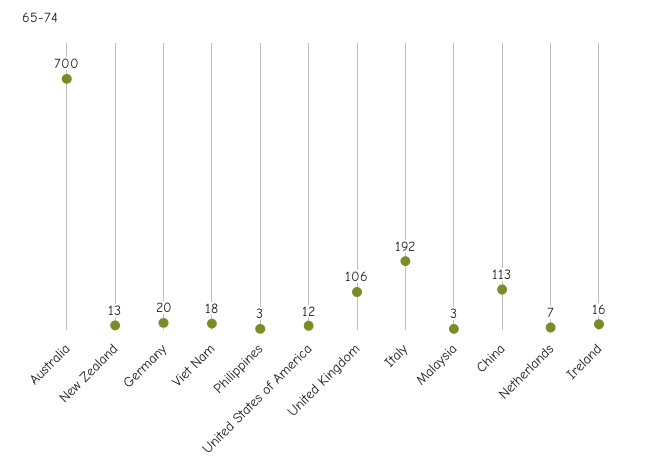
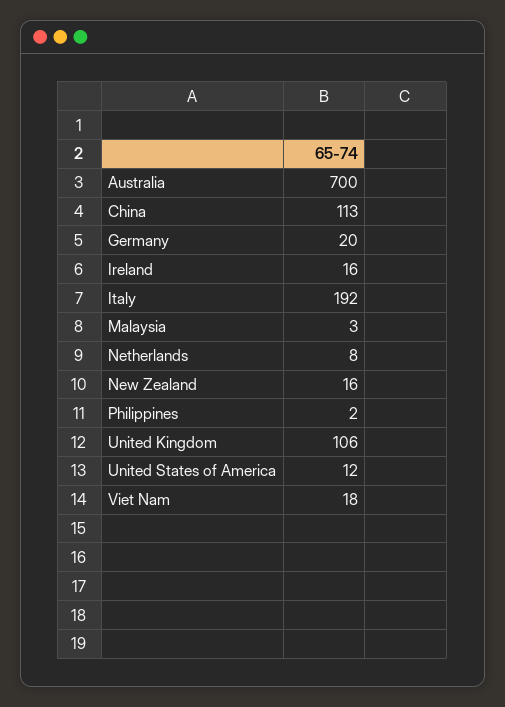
New Zealand: 13 -> 16
Philippines: 3 -> 2
Netherlands: 7 -> 8

